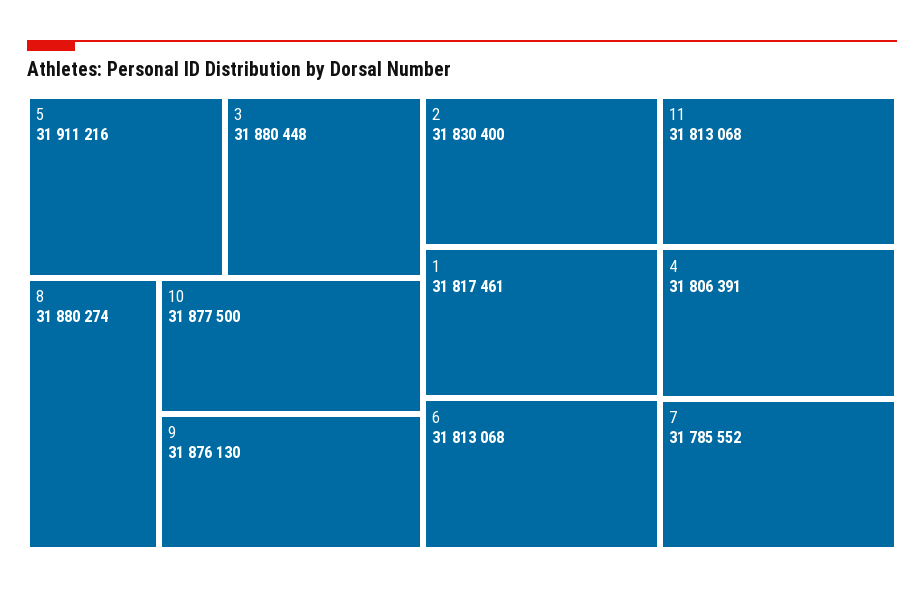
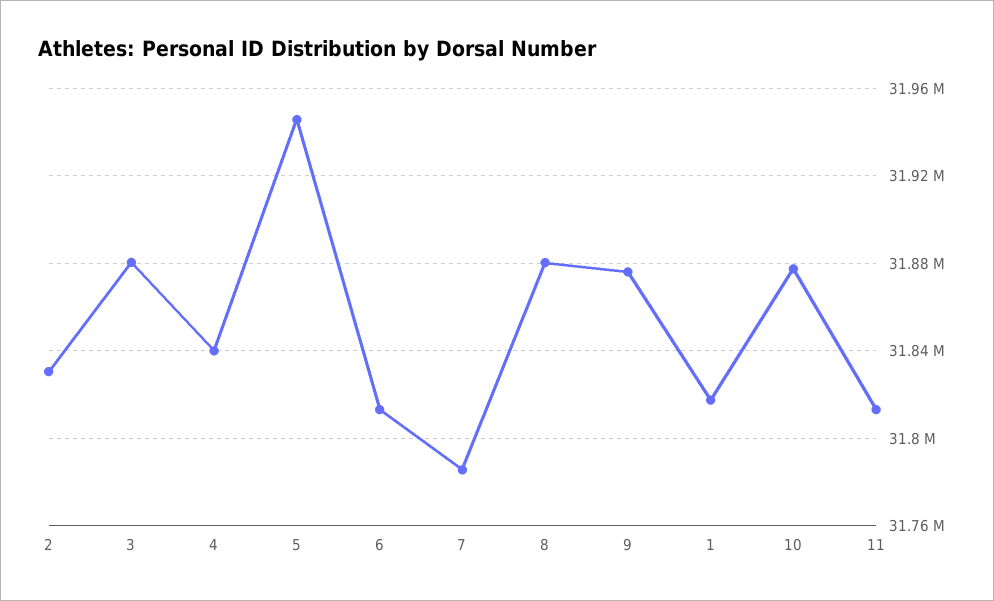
5: 31911216 -> 31945000
4: 31806391 -> 31840000

